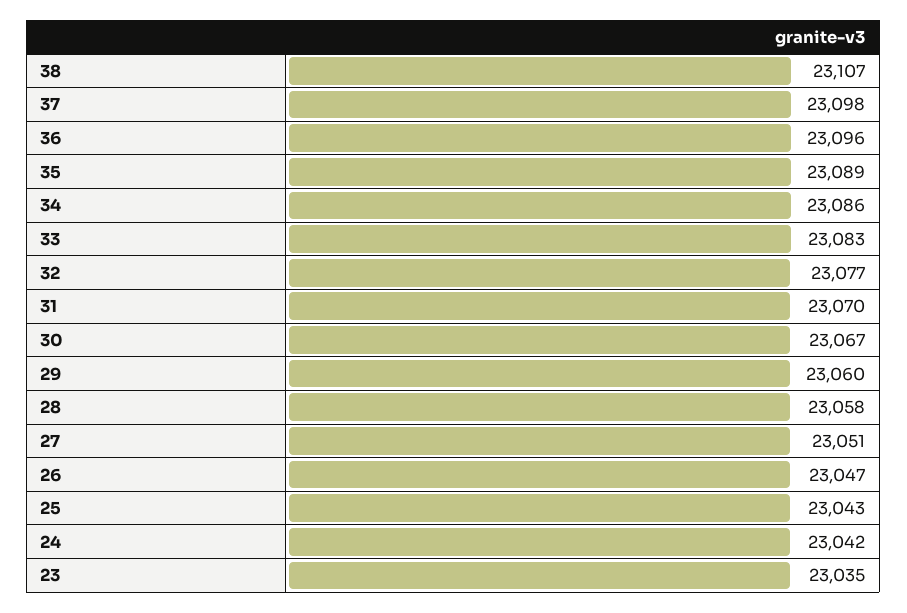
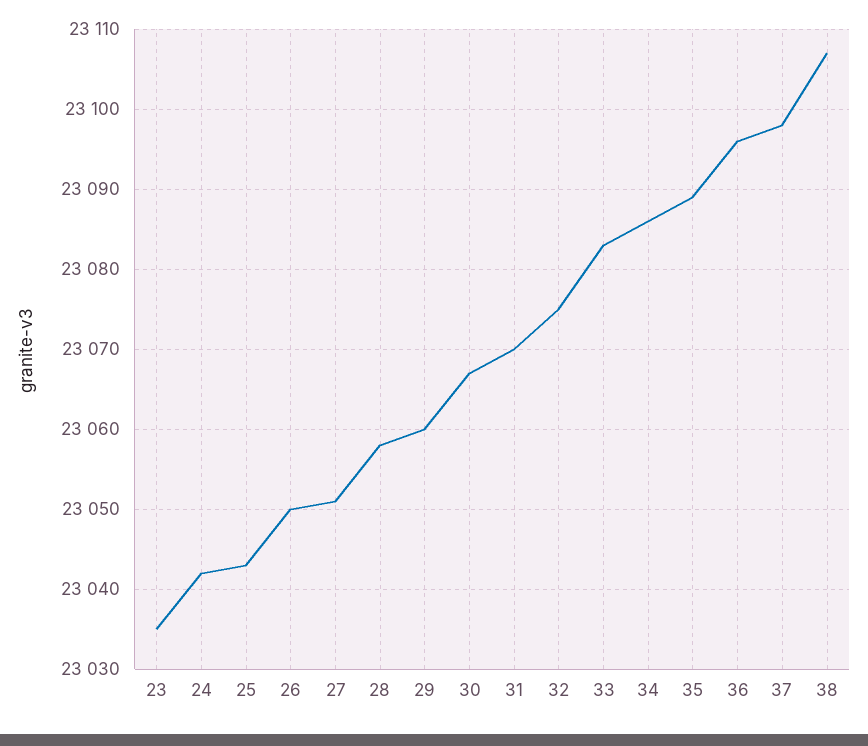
32: 23077 -> 23075
26: 23047 -> 23050

